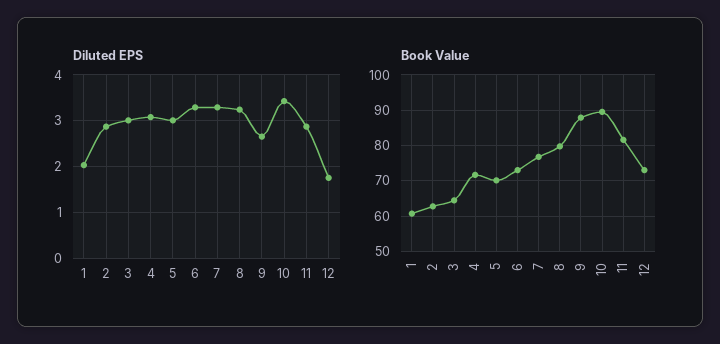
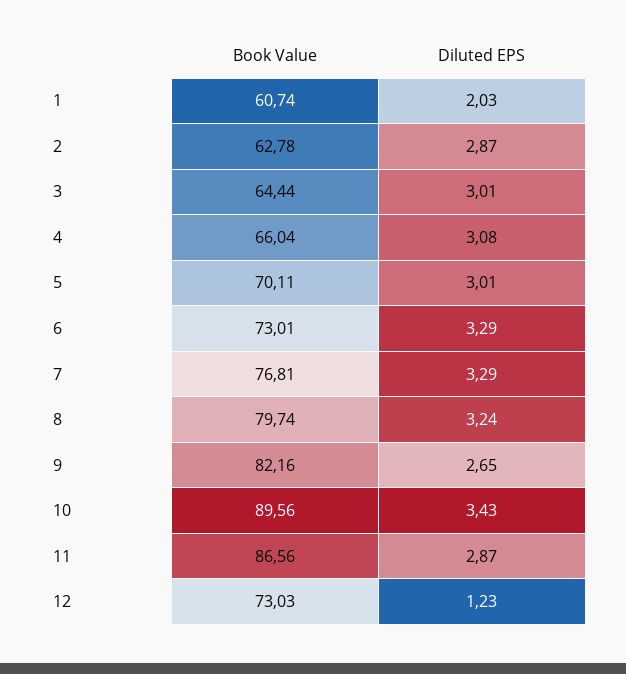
Diluted EPS, 12: 1.8 -> 1.23
Book Value, 4: 72 -> 66.04
Book Value, 9: 88 -> 82.16
Book Value, 11: 82 -> 86.56

